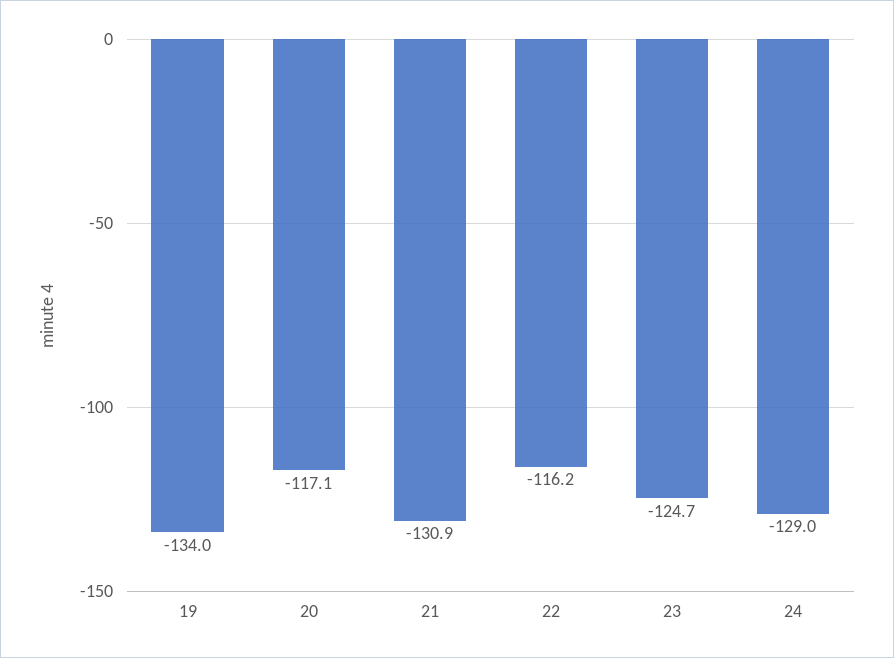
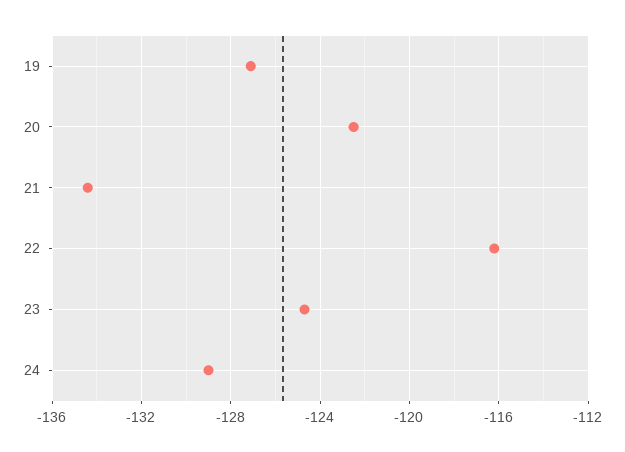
19: -134 -> -127
20: -117.1 -> -122.5
21: -130.9 -> -134.5

